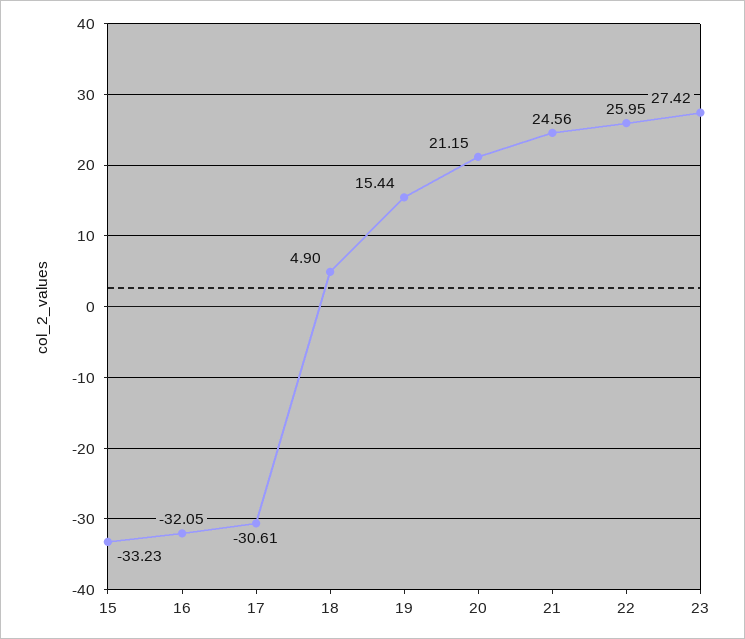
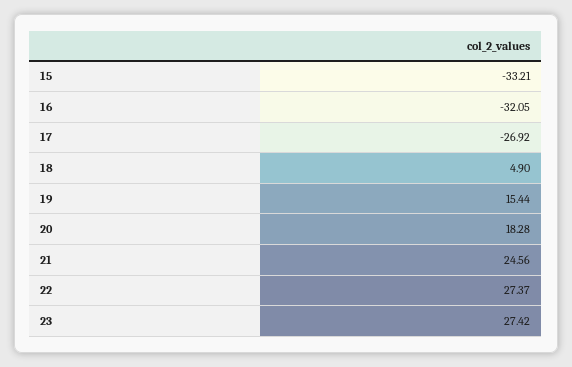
15: -33.23 -> -33.21
17: -30.61 -> -26.92
20: 21.15 -> 18.28
22: 25.95 -> 27.37

